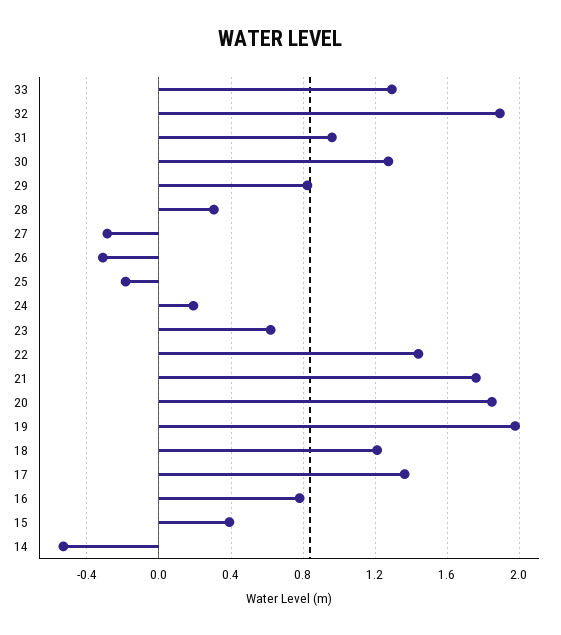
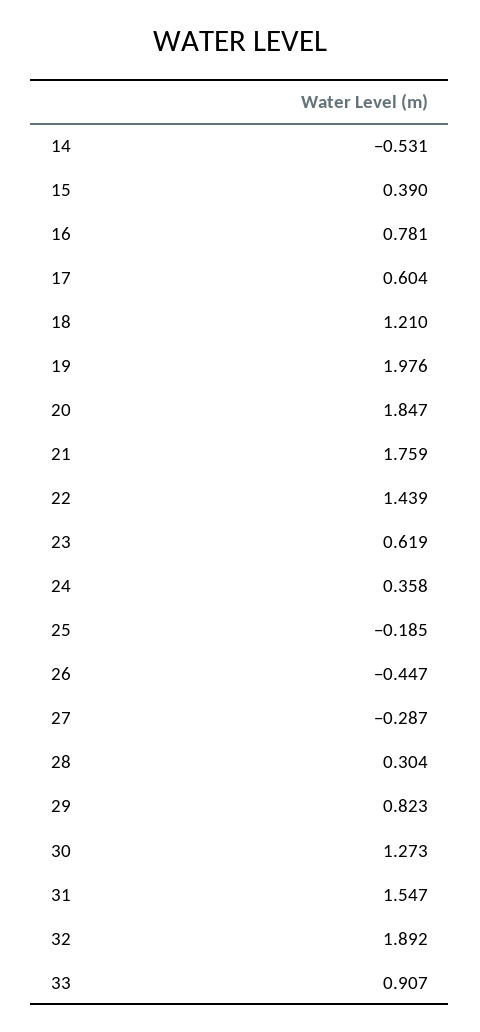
33: 1.3 -> 0.907
31: 0.95 -> 1.547
26: -0.3 -> -0.447
24: 0.2 -> 0.358
17: 1.35 -> 0.604

